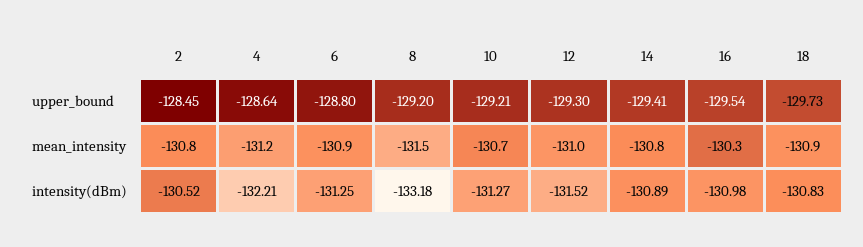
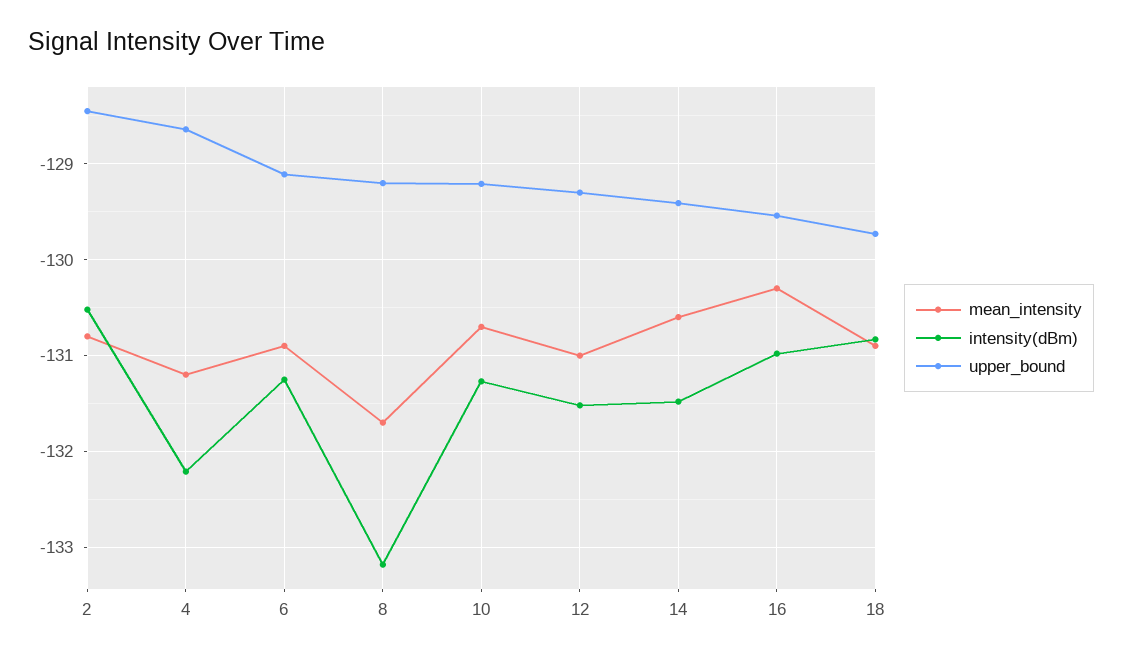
upper_bound, 6: -128.8 -> -129.1
mean_intensity, 8: -131.5 -> -131.7
mean_intensity, 14: -130.8 -> -130.6
intensity(dBm), 14: -130.89 -> -131.5

